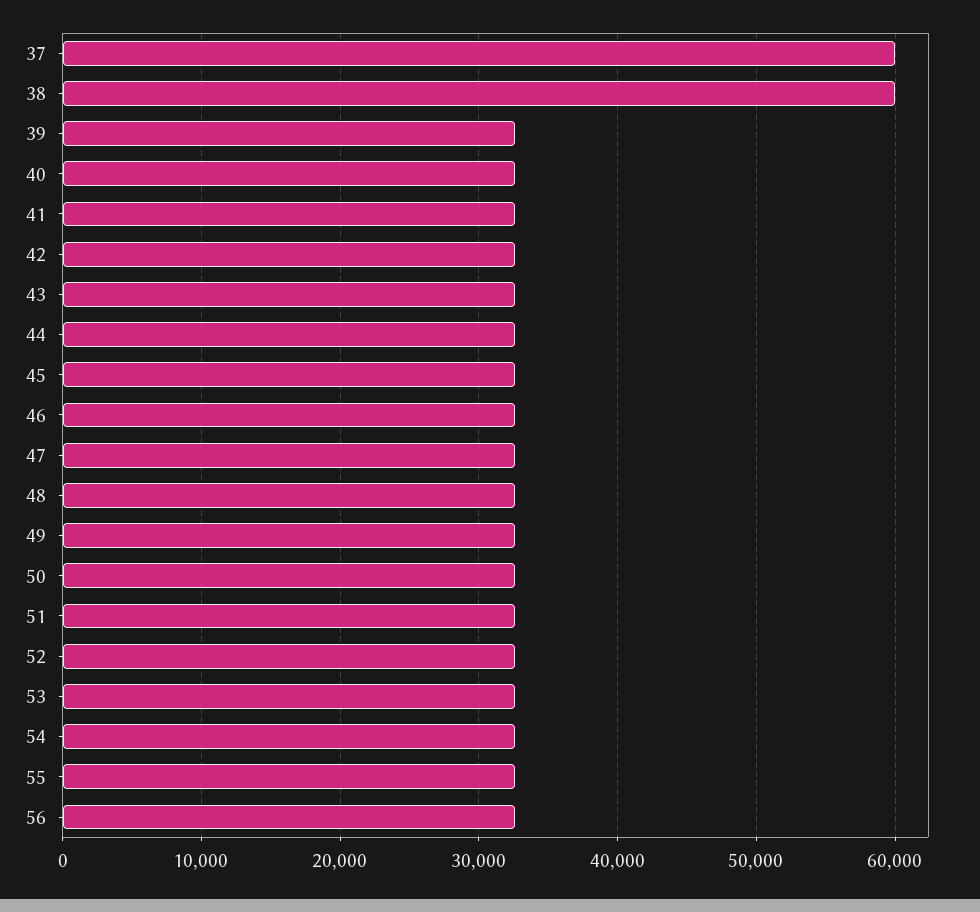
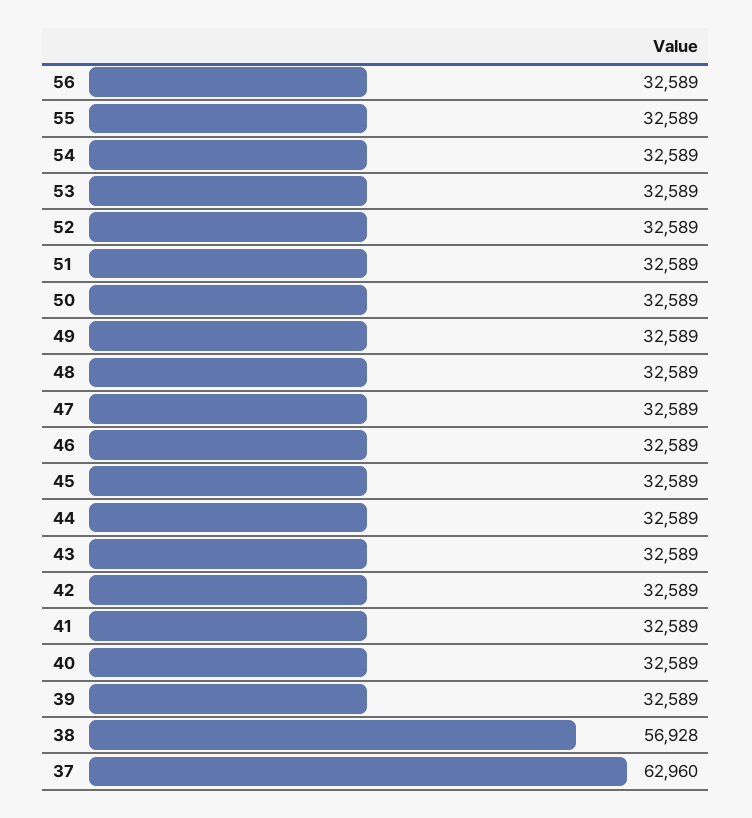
37: 60000 -> 62960
38: 60000 -> 56928

